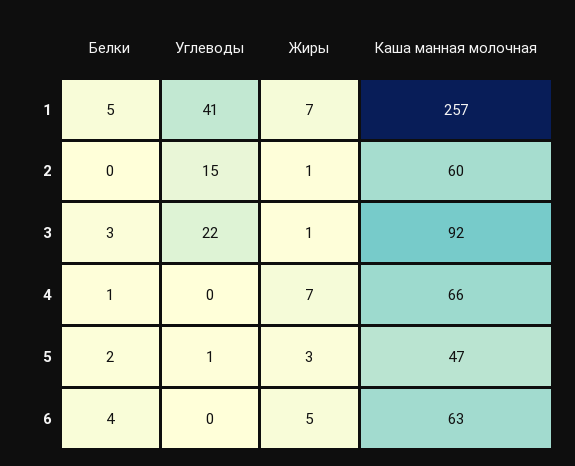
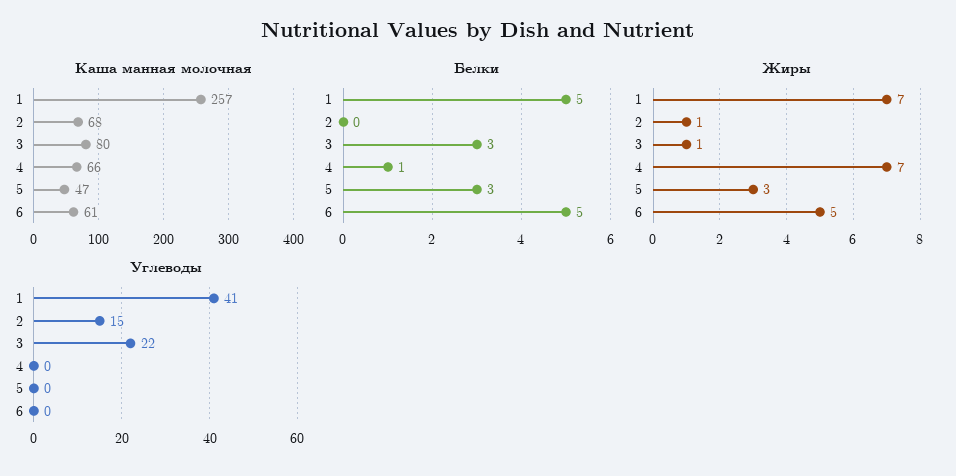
Каша манная молочная, 2: 60 -> 68
Каша манная молочная, 3: 92 -> 80
Белки, 5: 2 -> 3
Углеводы, 5: 1 -> 0
Белки, 6: 4 -> 5
Каша манная молочная, 6: 63 -> 61

